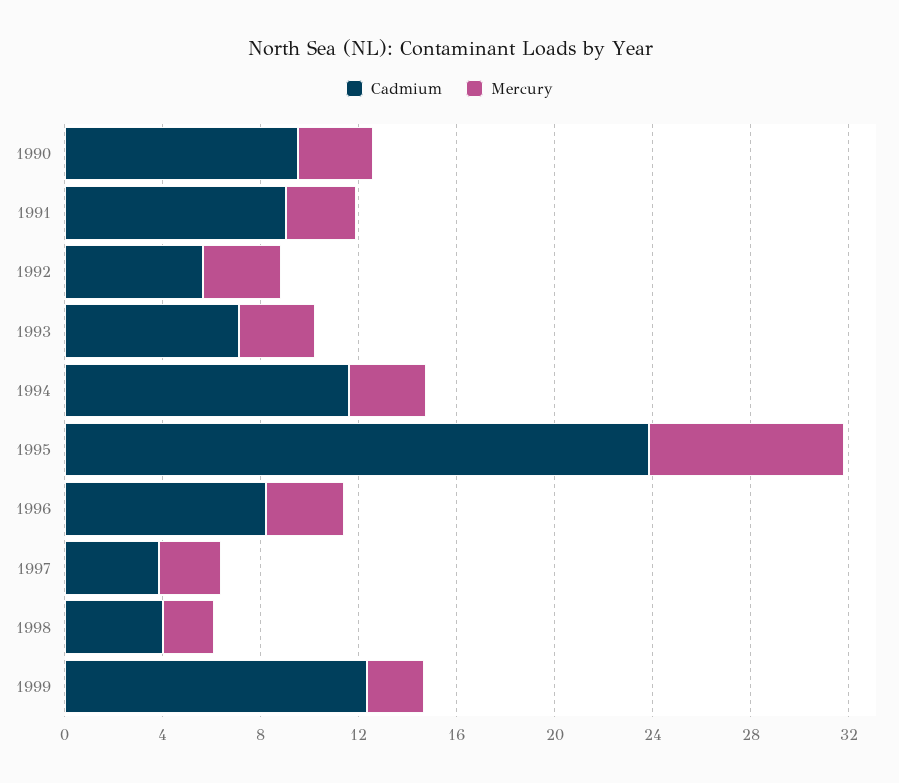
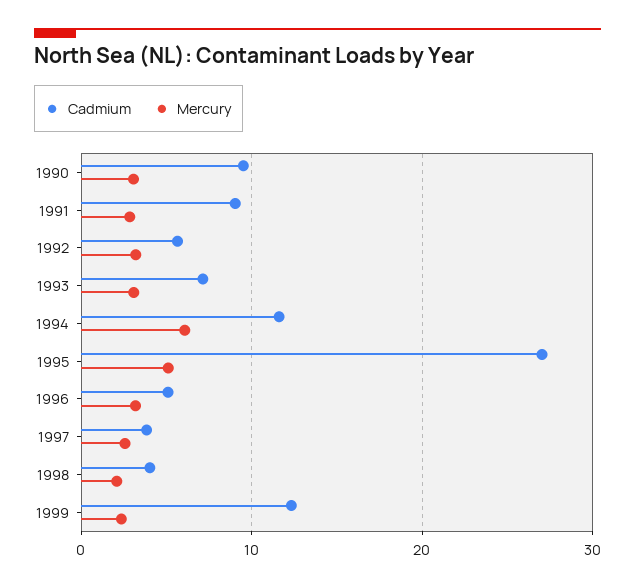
Mercury, 1994: 3 -> 6
Cadmium, 1995: 24 -> 27
Mercury, 1995: 8 -> 5
Cadmium, 1996: 8 -> 5

